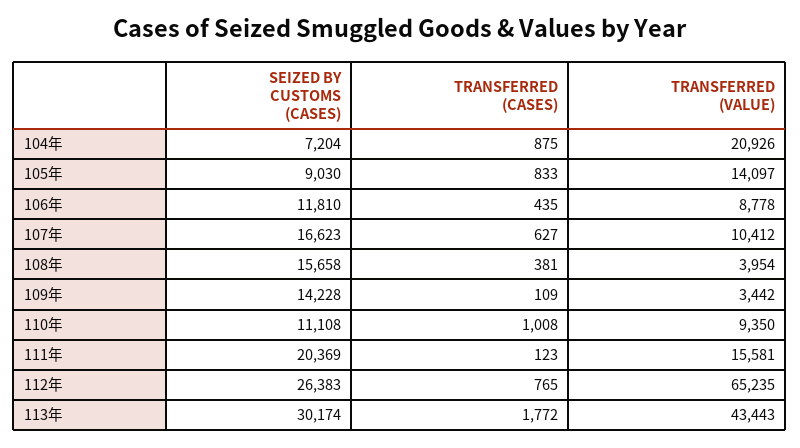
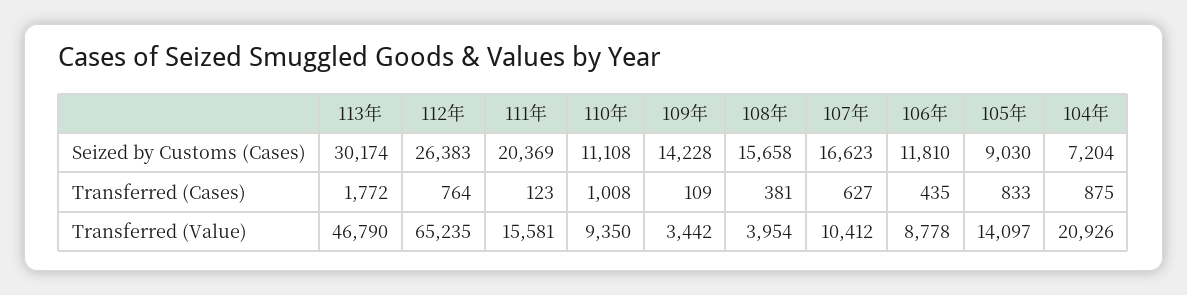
TRANSFERRED (CASES), 112年: 765 -> 764
TRANSFERRED (VALUE), 113年: 43443 -> 46790

